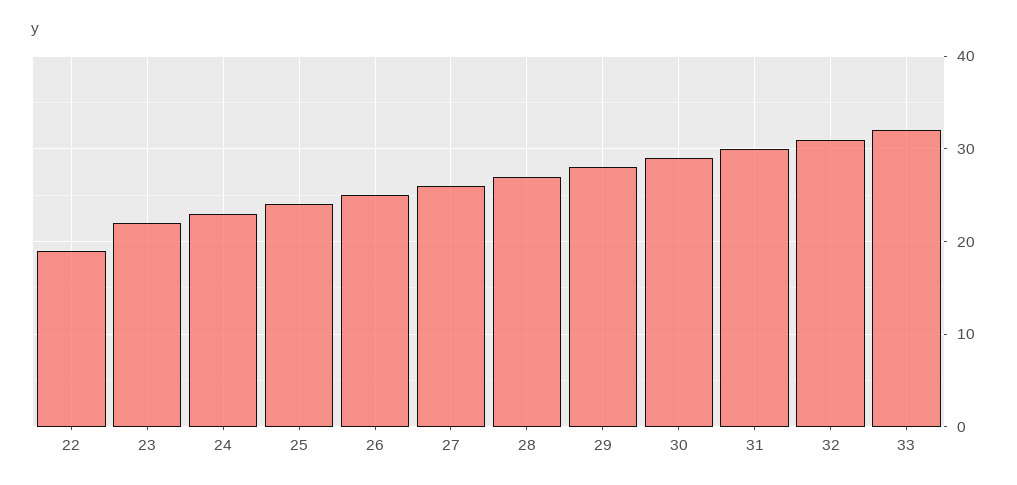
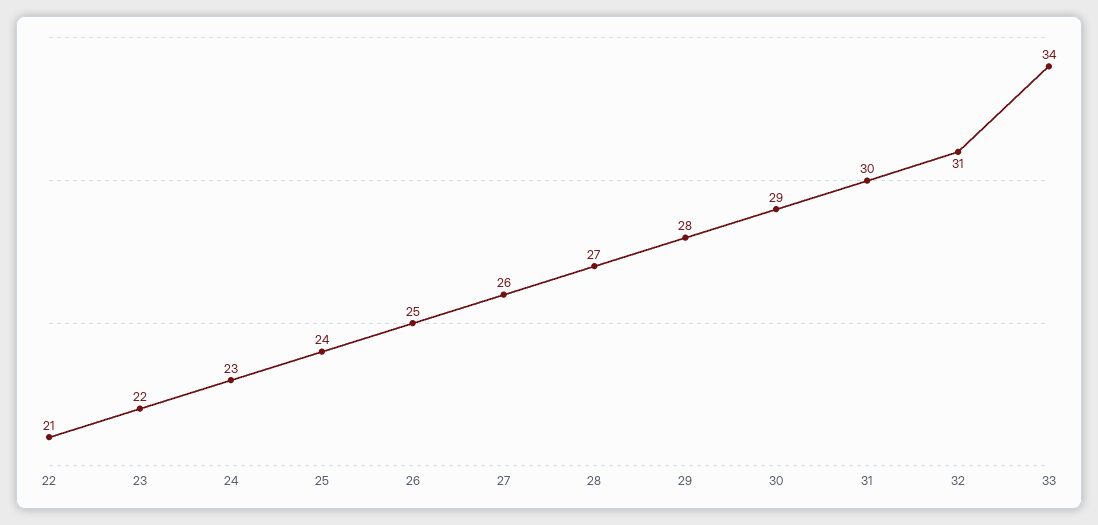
22: 19 -> 21
33: 32 -> 34

